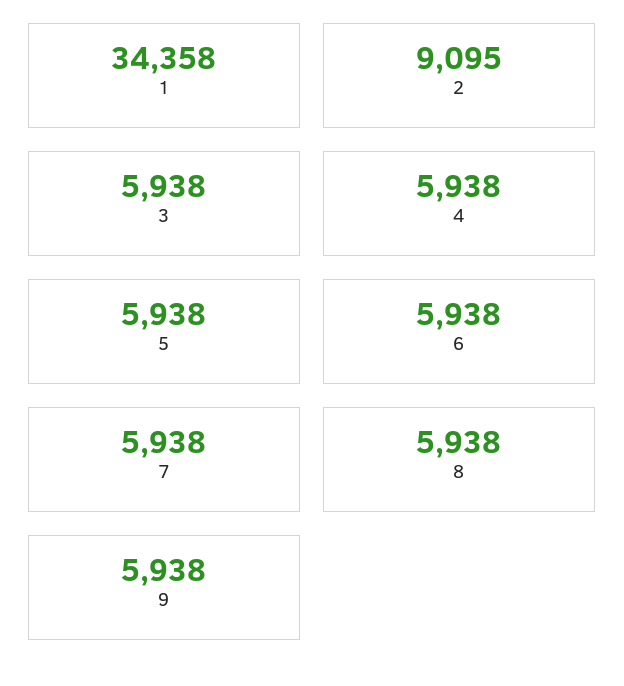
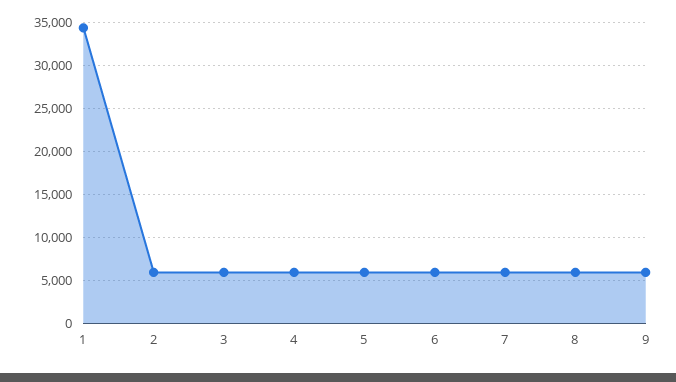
2: 9095 -> 6000

